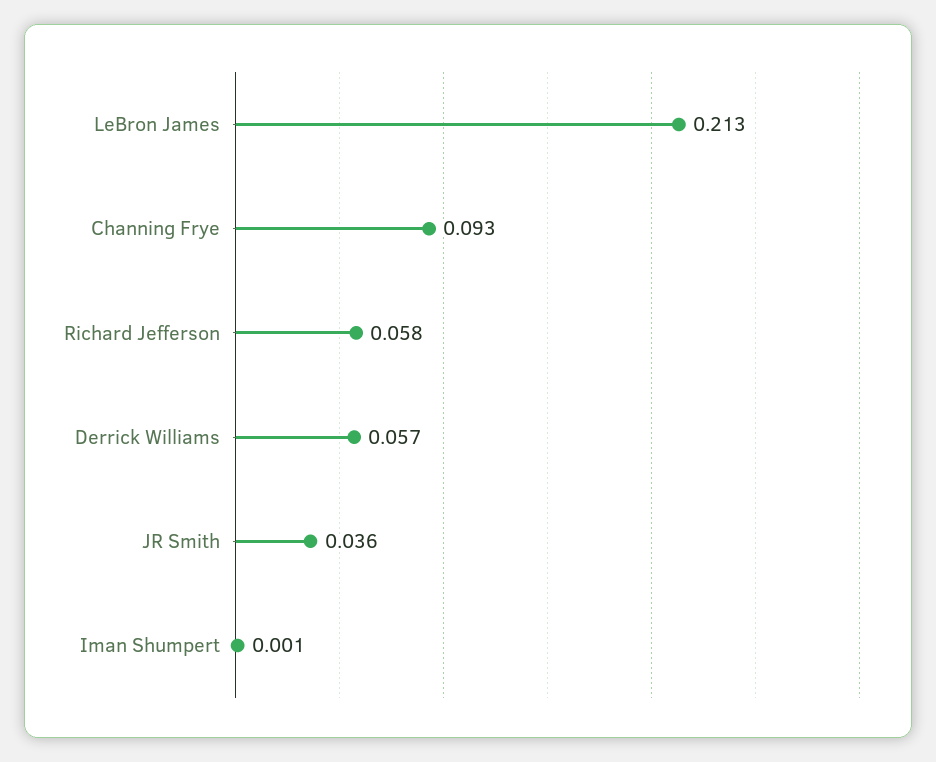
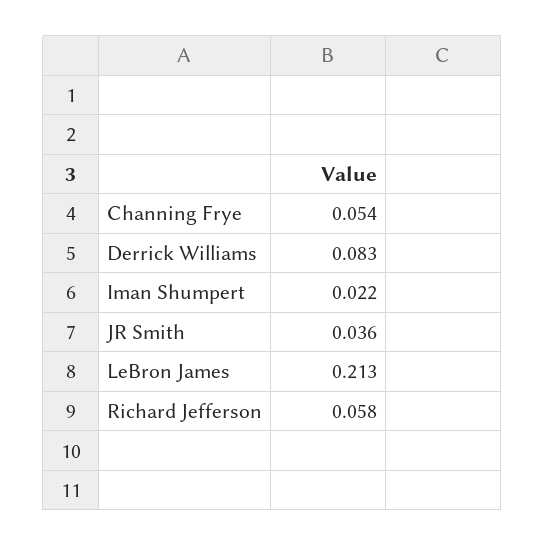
Channing Frye: 0.093 -> 0.054
Derrick Williams: 0.057 -> 0.083
Iman Shumpert: 0.001 -> 0.022

